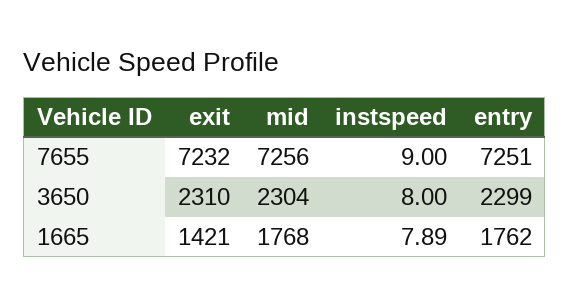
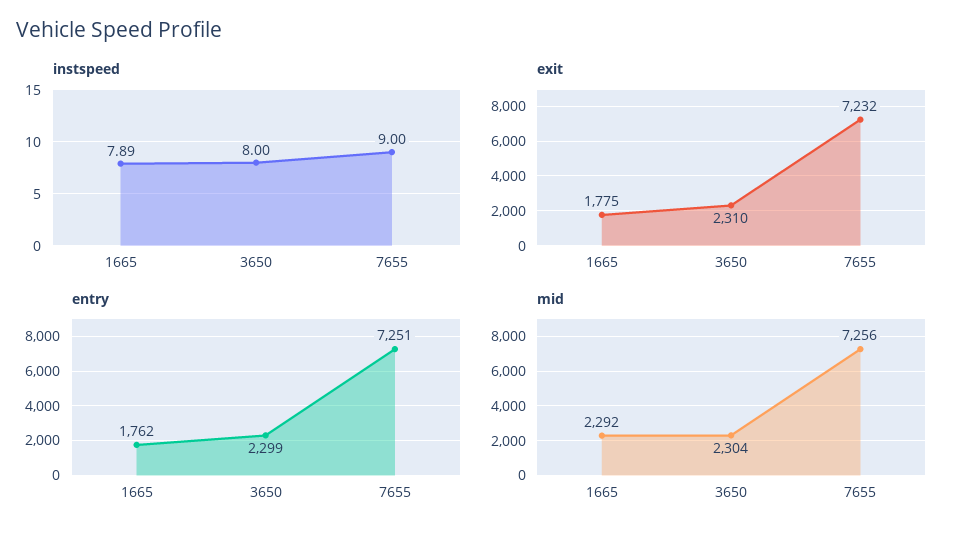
exit, 1665: 1421 -> 1775
mid, 1665: 1768 -> 2292

